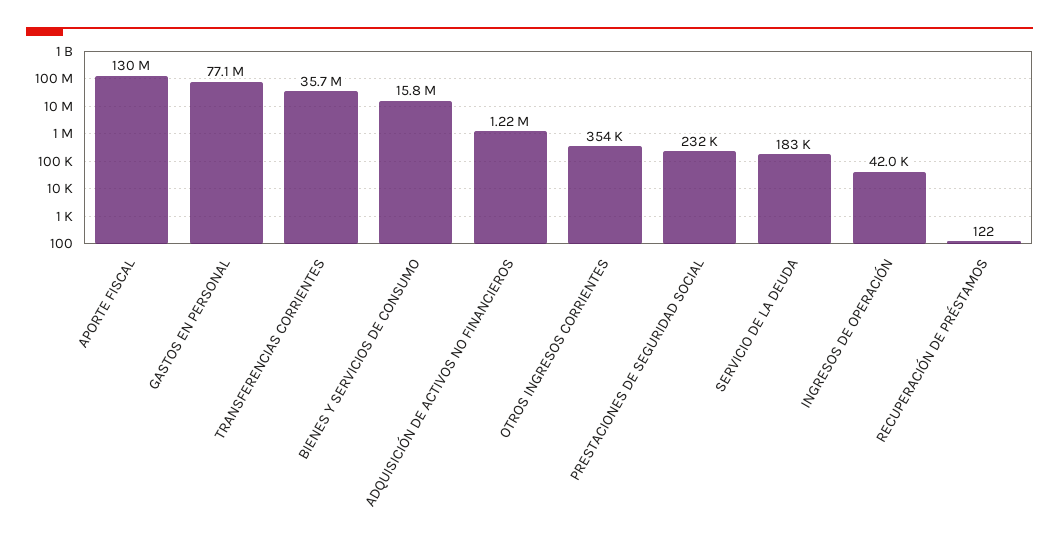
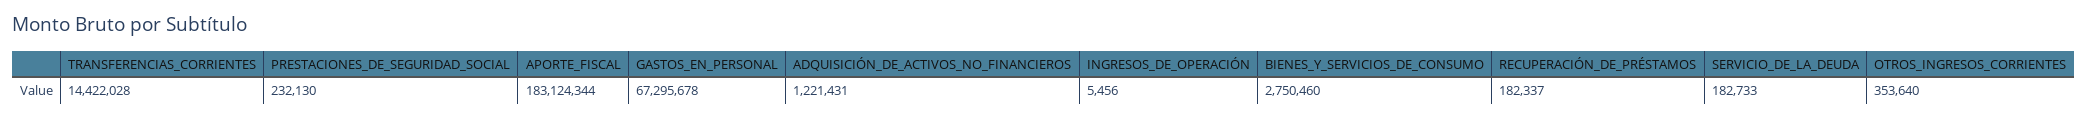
APORTE FISCAL: 130000000 -> 183124344
GASTOS EN PERSONAL: 77100000 -> 67295678
TRANSFERENCIAS CORRIENTES: 35700000 -> 14422028
BIENES Y SERVICIOS DE CONSUMO: 15800000 -> 2750460
INGRESOS DE OPERACIÓN: 42000 -> 5456
RECUPERACIÓN DE PRÉSTAMOS: 122 -> 182337

